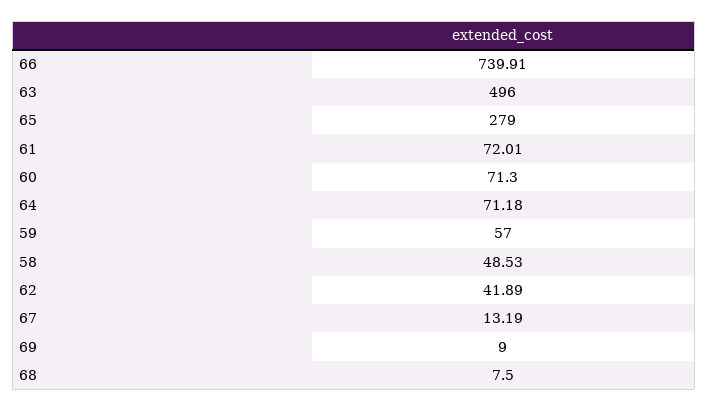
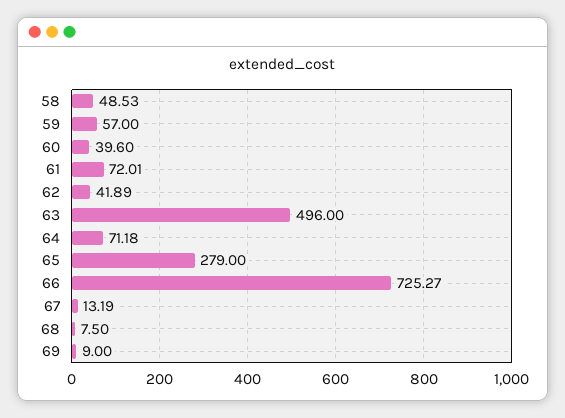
66: 739.91 -> 725.27
60: 71.3 -> 39.6

